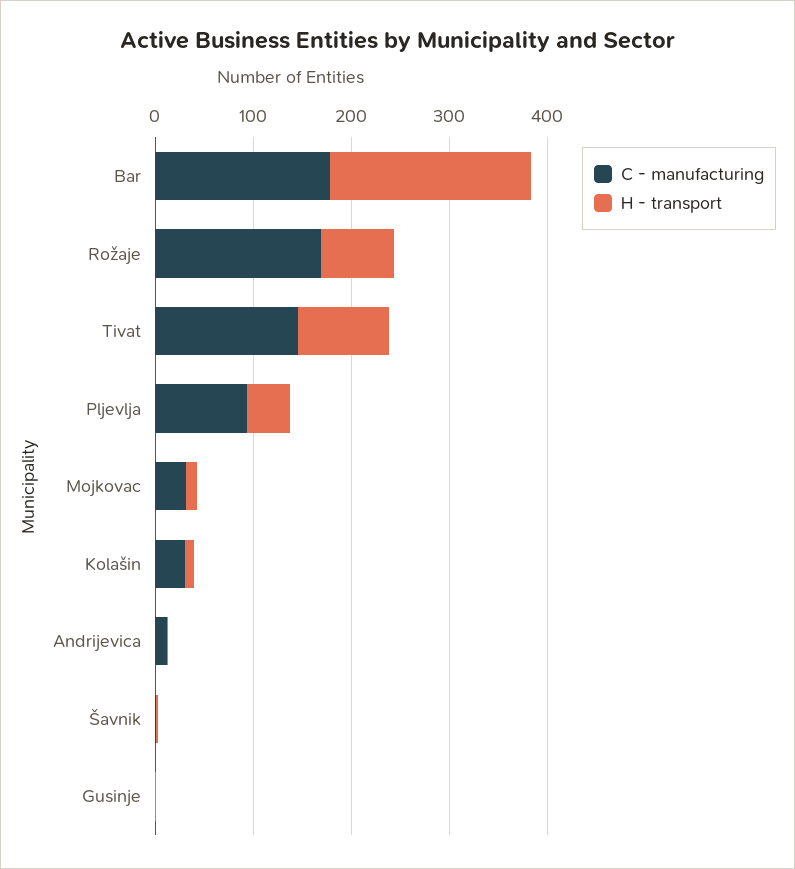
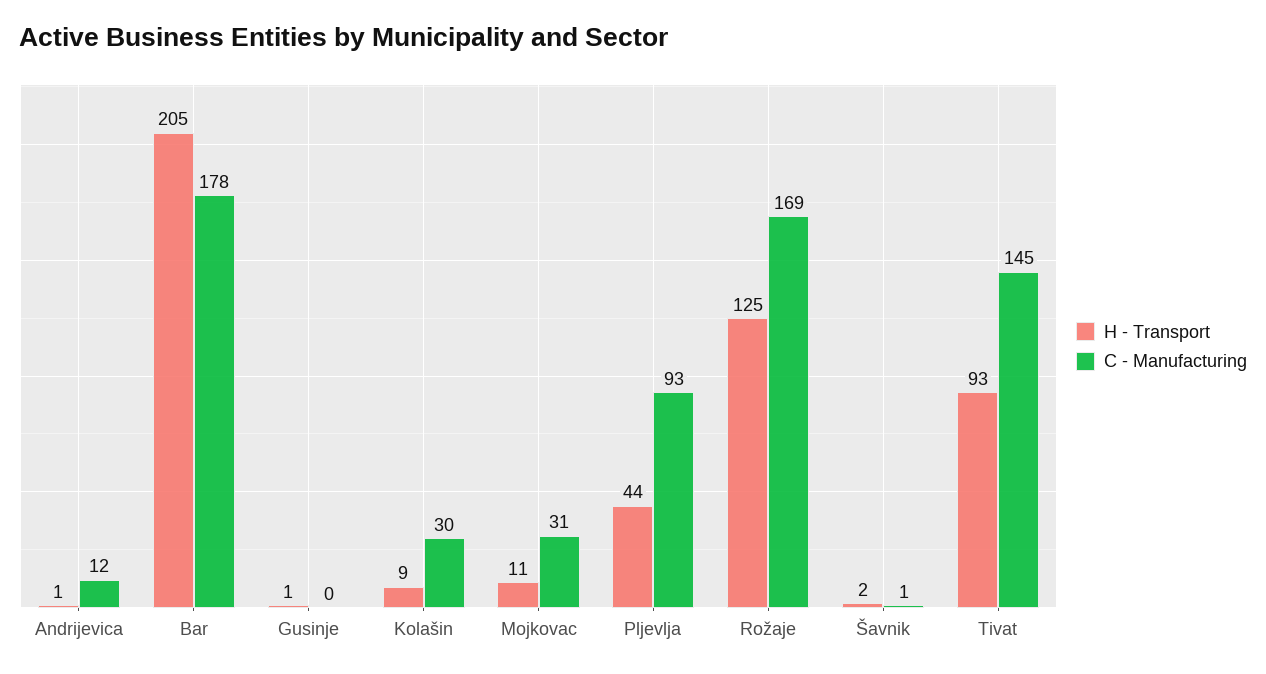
H - transport, Rožaje: 80 -> 125

